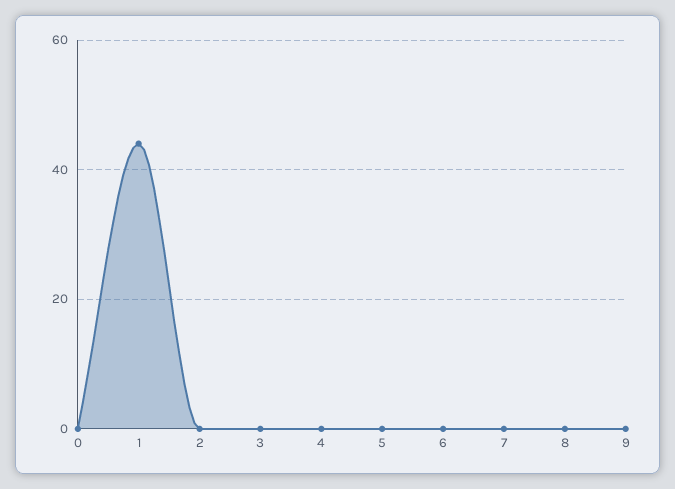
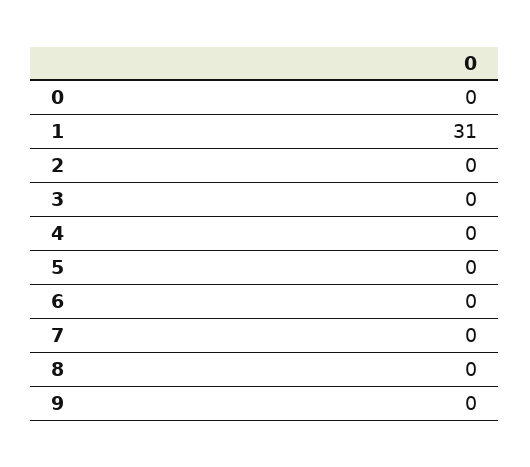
1: 45 -> 31

